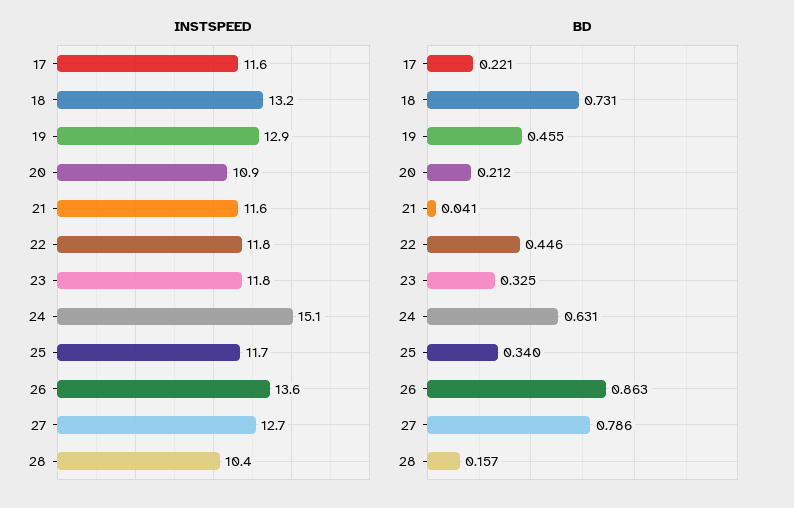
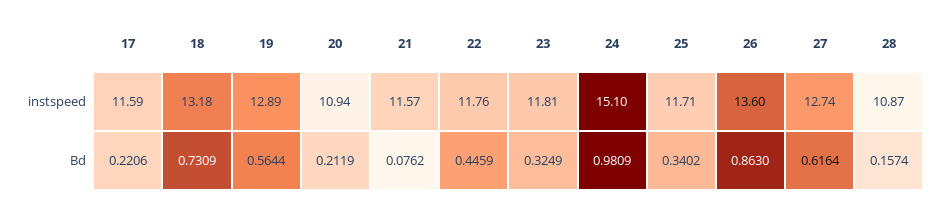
INSTSPEED, 28: 10.4 -> 10.87
BD, 19: 0.455 -> 0.5644
BD, 21: 0.041 -> 0.0762
BD, 24: 0.631 -> 0.9809
BD, 27: 0.786 -> 0.6164

